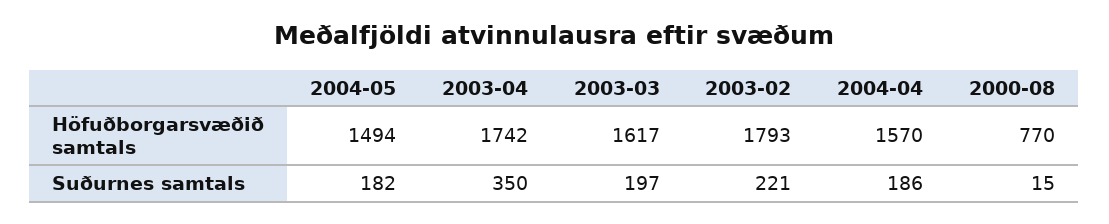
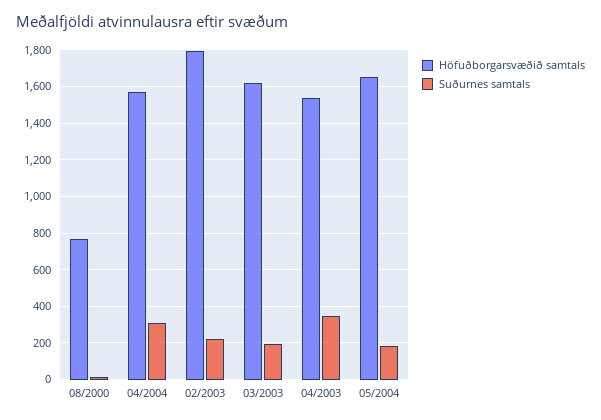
Höfuðborgarsvæðið samtals, 2004-05: 1494 -> 1650
Höfuðborgarsvæðið samtals, 2003-04: 1742 -> 1550
Suðurnes samtals, 2004-04: 186 -> 300

